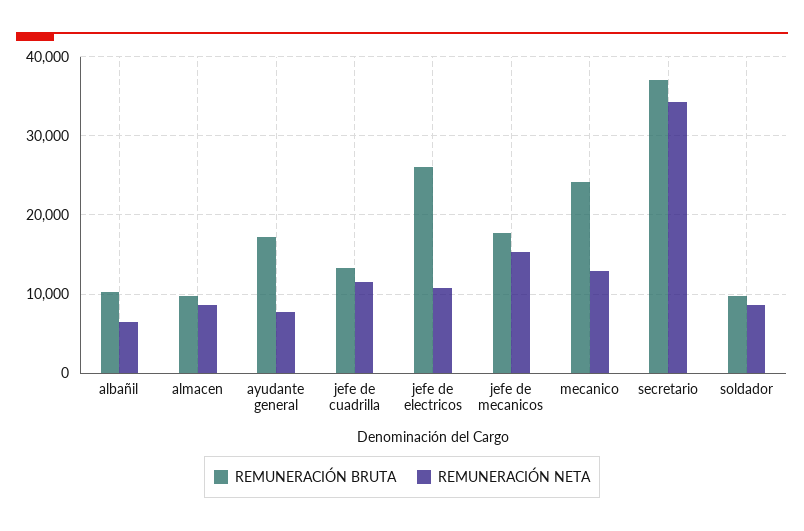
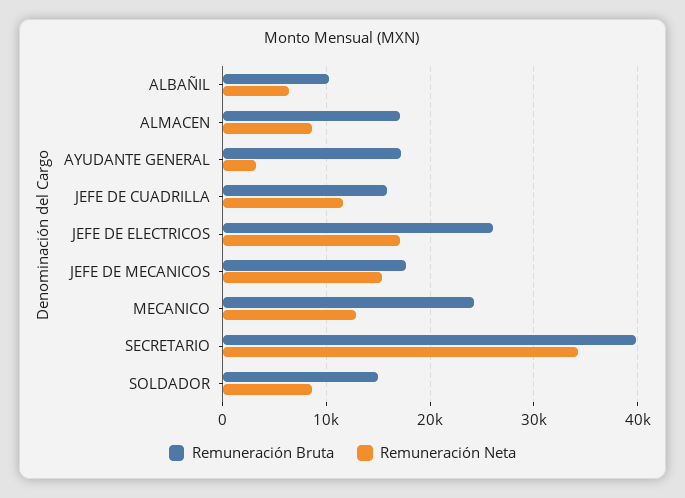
REMUNERACIÓN BRUTA, almacen: 10000 -> 17000
REMUNERACIÓN NETA, ayudante general: 8000 -> 3000
REMUNERACIÓN BRUTA, jefe de cuadrilla: 13000 -> 16000
REMUNERACIÓN NETA, jefe de electricos: 11000 -> 17000
REMUNERACIÓN BRUTA, secretario: 37000 -> 40000
REMUNERACIÓN BRUTA, soldador: 10000 -> 15000

